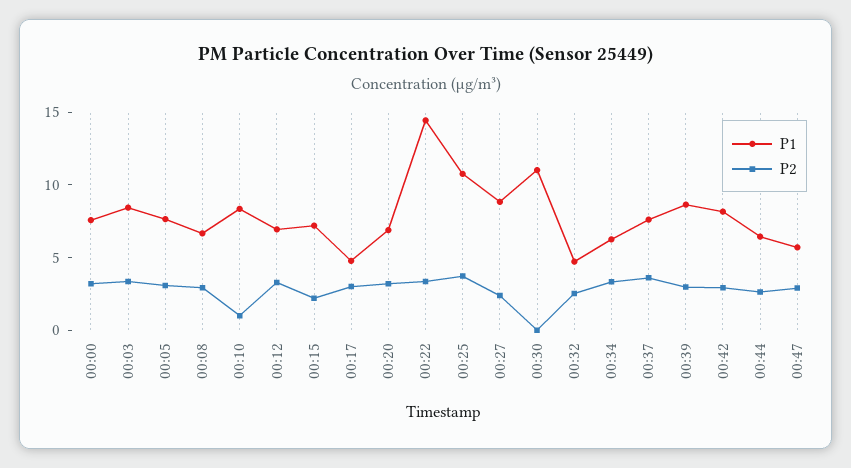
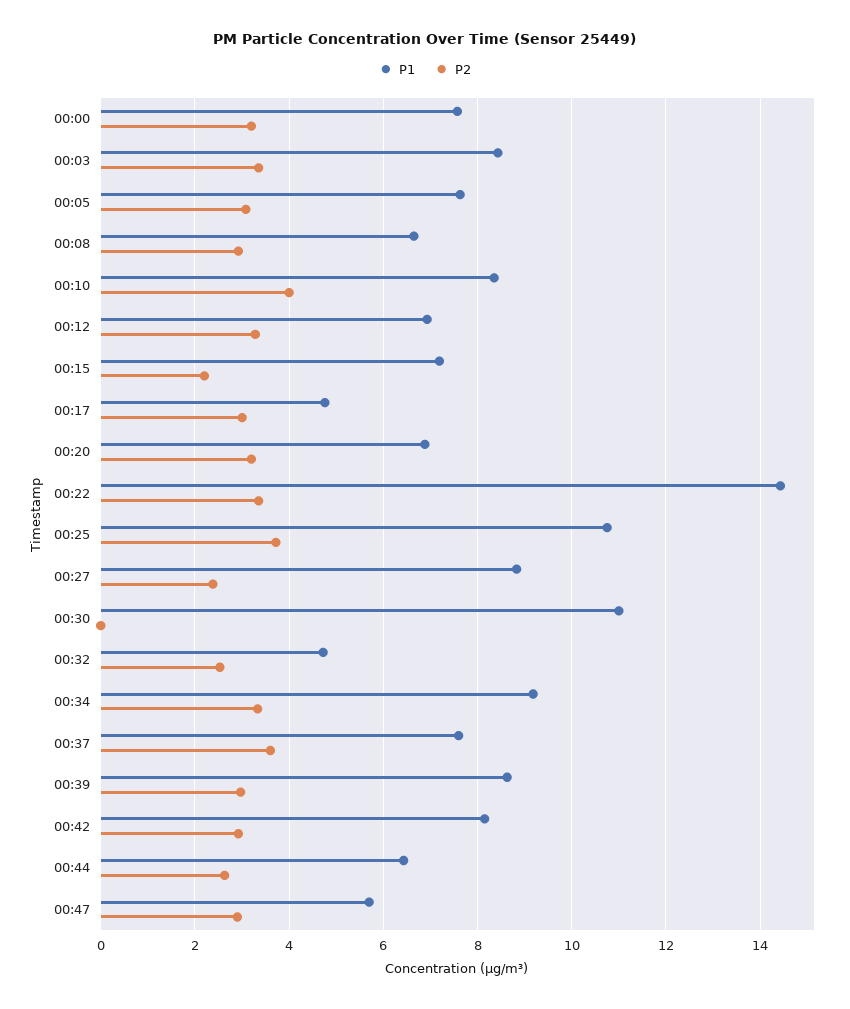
P2, 00:10: 1 -> 4
P1, 00:34: 6 -> 9.2

